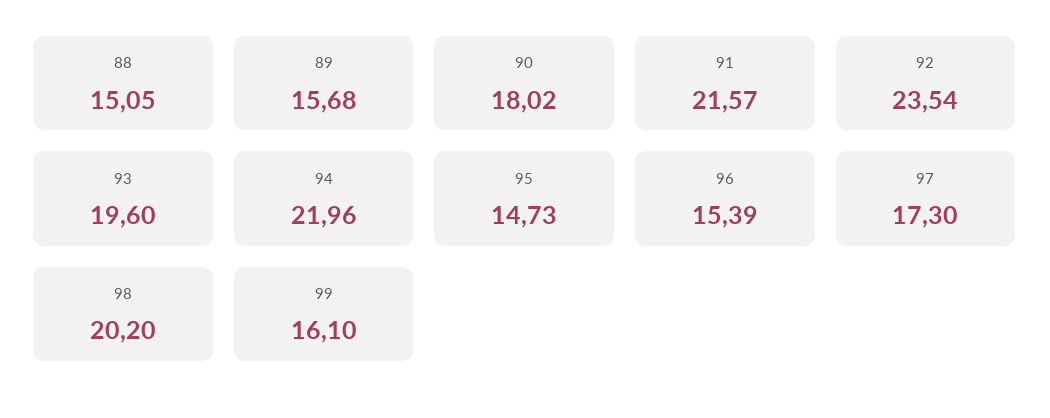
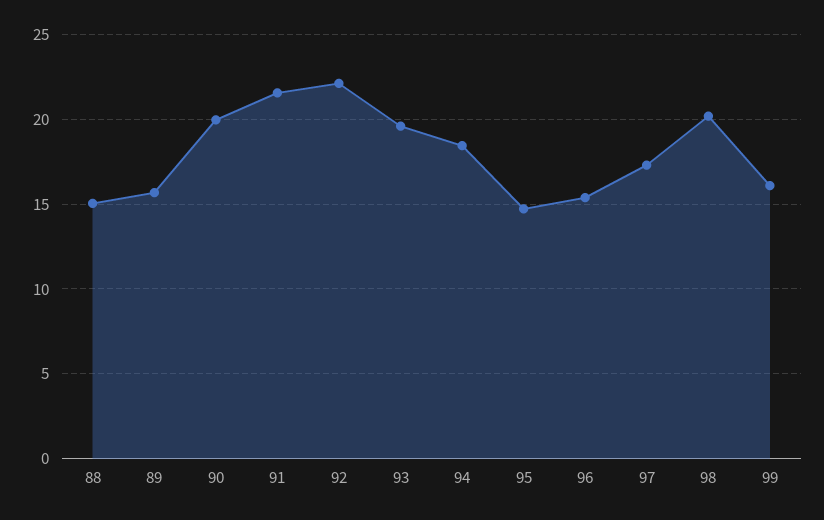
90: 18.02 -> 20
92: 23.54 -> 22
94: 21.96 -> 18.5

